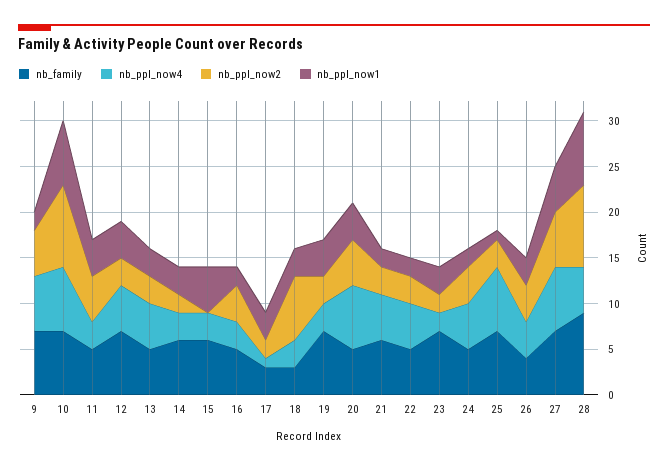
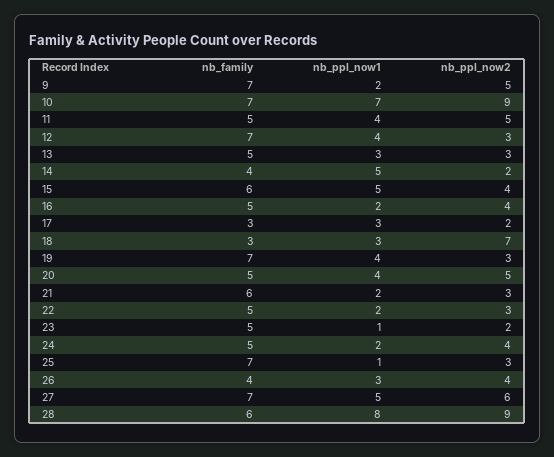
nb_ppl_now4, 9: 6 -> none
nb_ppl_now4, 10: 7 -> none
nb_ppl_now4, 11: 3 -> none
nb_ppl_now4, 12: 5 -> none
nb_ppl_now4, 13: 5 -> none
nb_family, 14: 6 -> 4
nb_ppl_now4, 14: 3 -> none
nb_ppl_now1, 14: 3 -> 5
nb_ppl_now4, 15: 3 -> none
nb_ppl_now2, 15: 0 -> 4
nb_ppl_now4, 16: 3 -> none
nb_ppl_now4, 17: 1 -> none
nb_ppl_now4, 18: 3 -> none
nb_ppl_now4, 19: 3 -> none
nb_ppl_now4, 20: 7 -> none
nb_ppl_now4, 21: 5 -> none
nb_ppl_now4, 22: 5 -> none
nb_family, 23: 7 -> 5
nb_ppl_now4, 23: 2 -> none
nb_ppl_now1, 23: 3 -> 1
nb_ppl_now4, 24: 5 -> none
nb_ppl_now4, 25: 7 -> none
nb_ppl_now4, 26: 4 -> none
nb_ppl_now4, 27: 7 -> none
nb_family, 28: 9 -> 6
nb_ppl_now4, 28: 5 -> none

